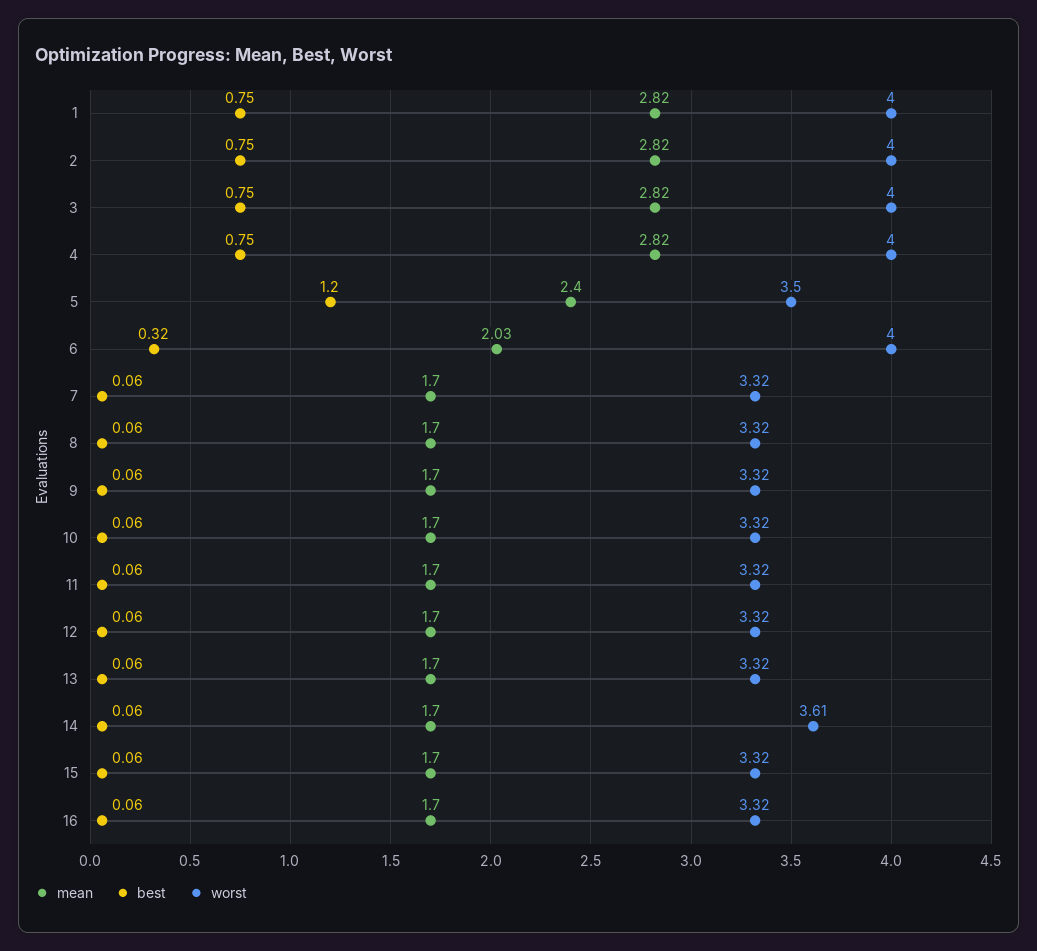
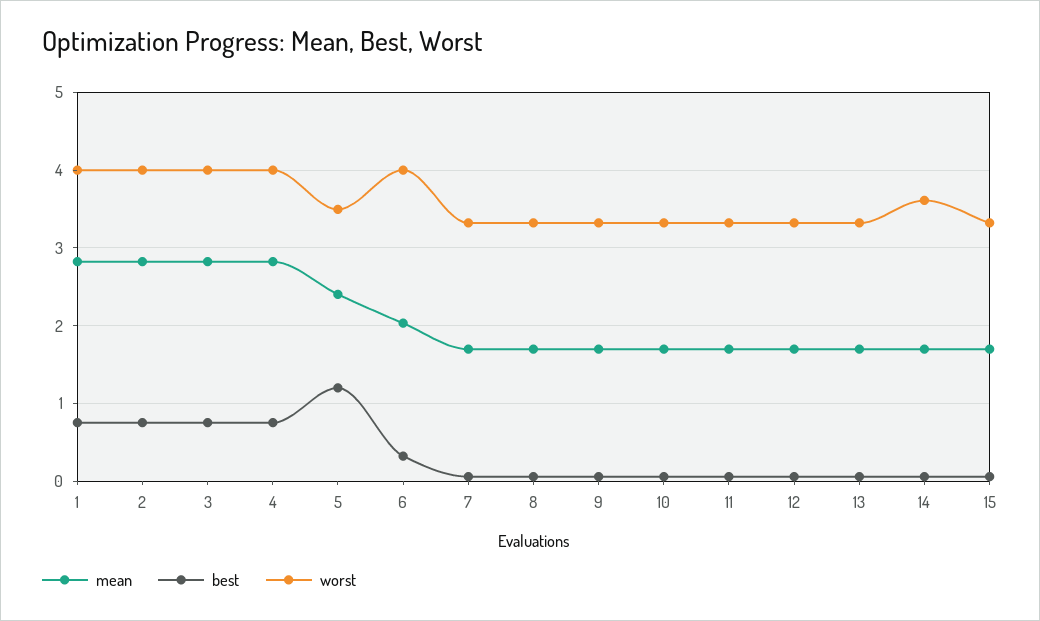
mean, 16: 1.7 -> none
best, 16: 0.06 -> none
worst, 16: 3.32 -> none

